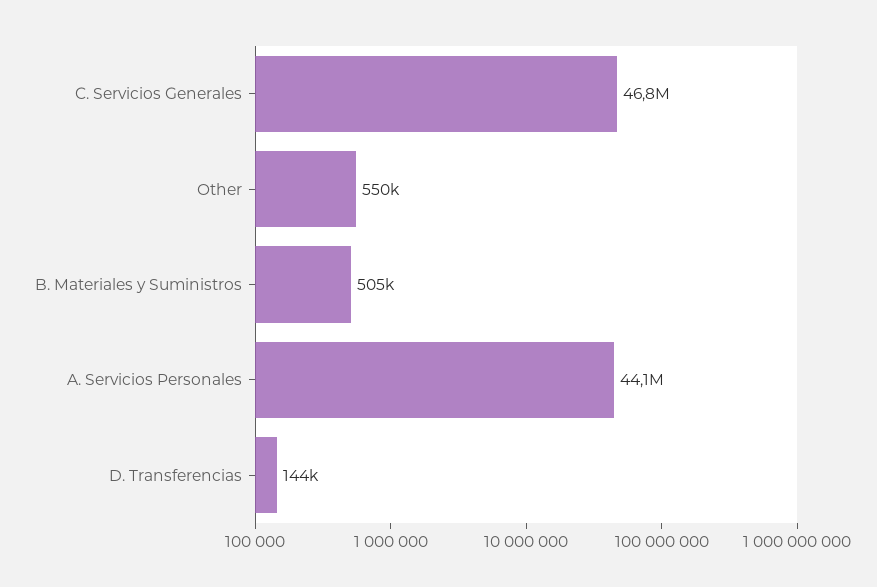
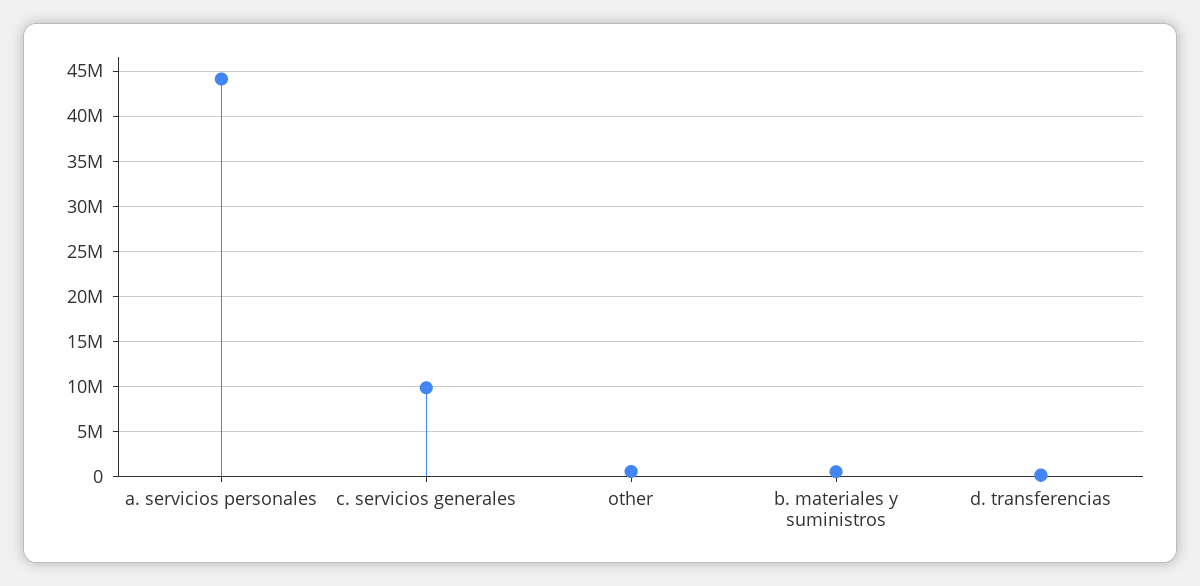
C. Servicios Generales: 46800000 -> 10000000

